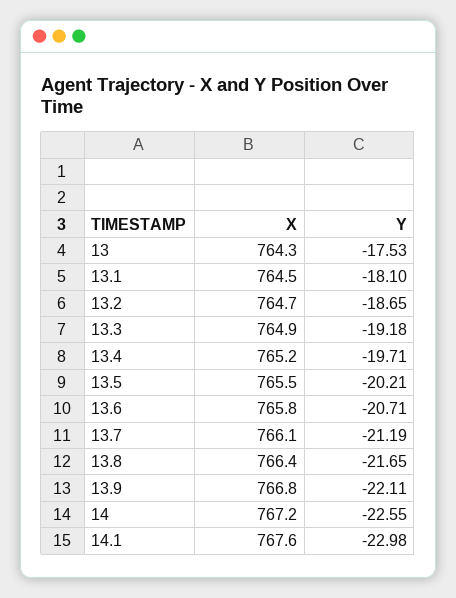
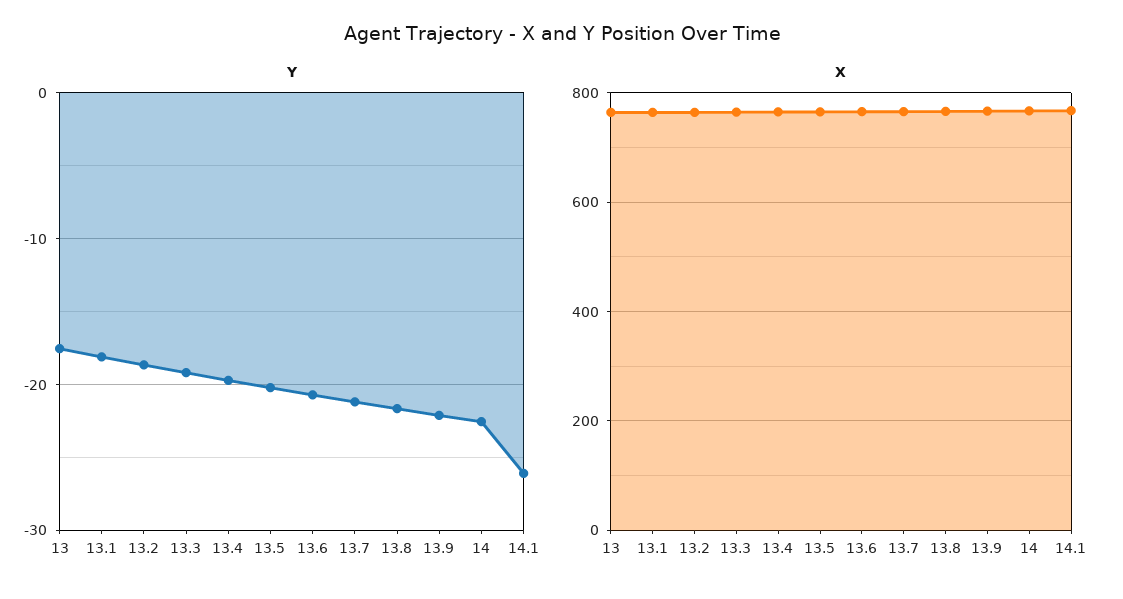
Y, 14.1: -22.98 -> -26

